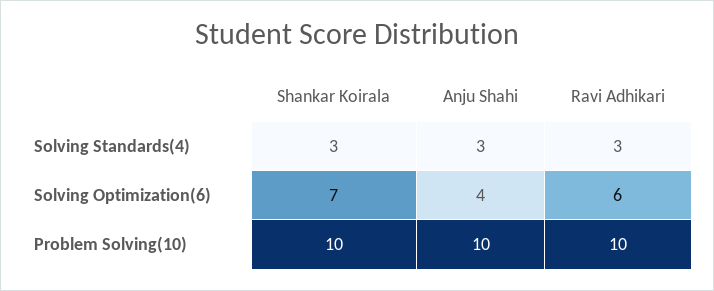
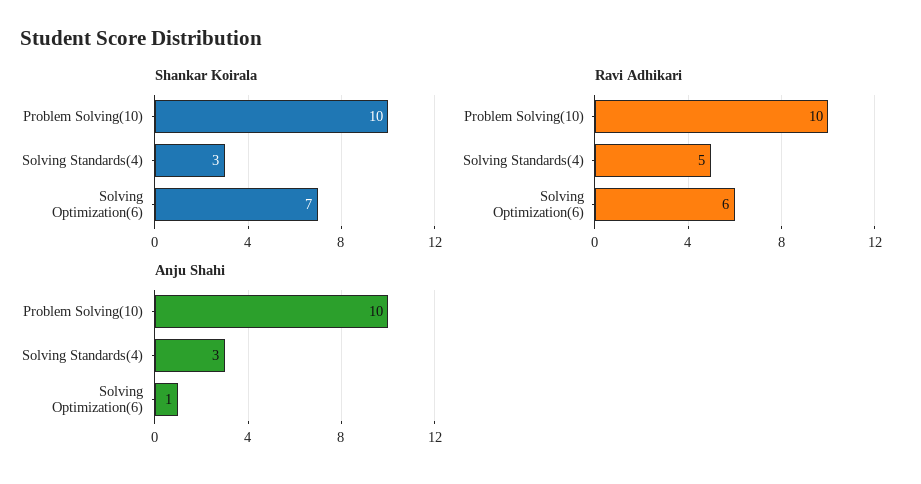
Ravi Adhikari, Solving Standards(4): 3 -> 5
Anju Shahi, Solving Optimization(6): 4 -> 1

